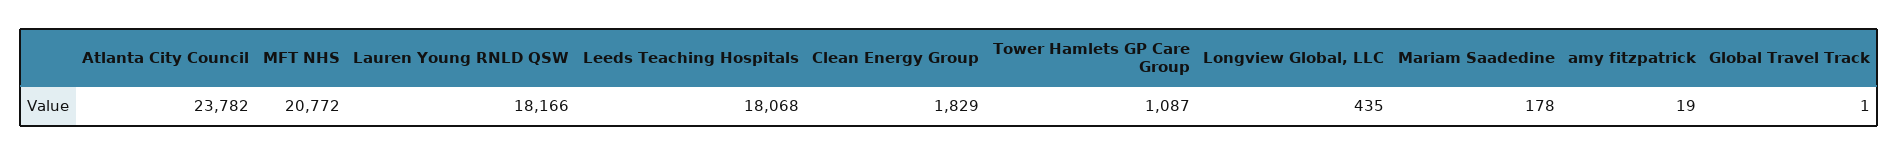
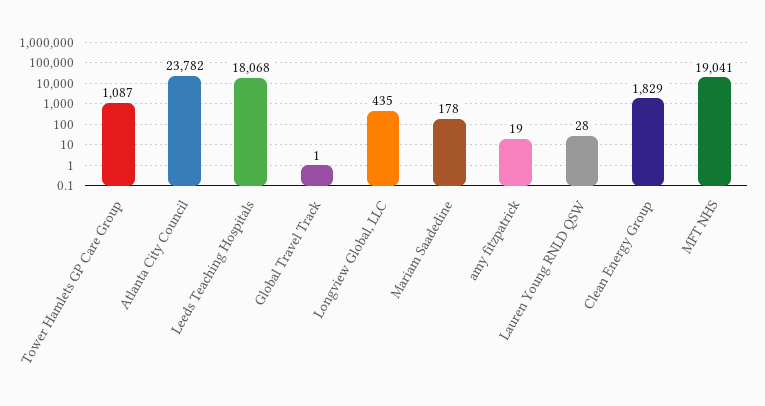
MFT NHS: 20772 -> 19041
Lauren Young RNLD QSW: 18166 -> 28

